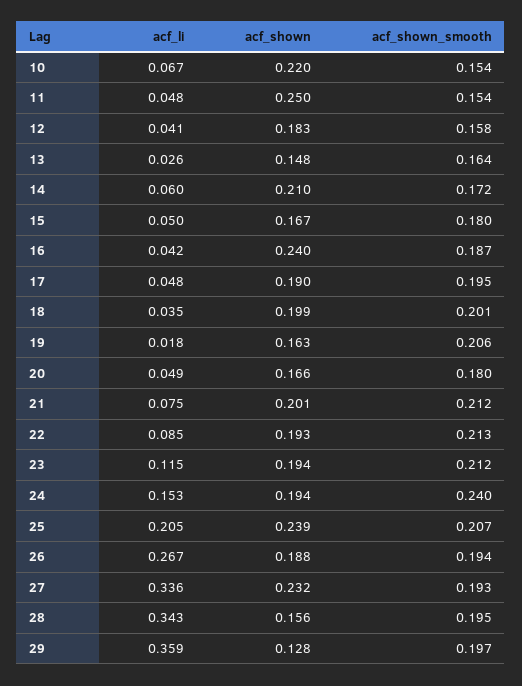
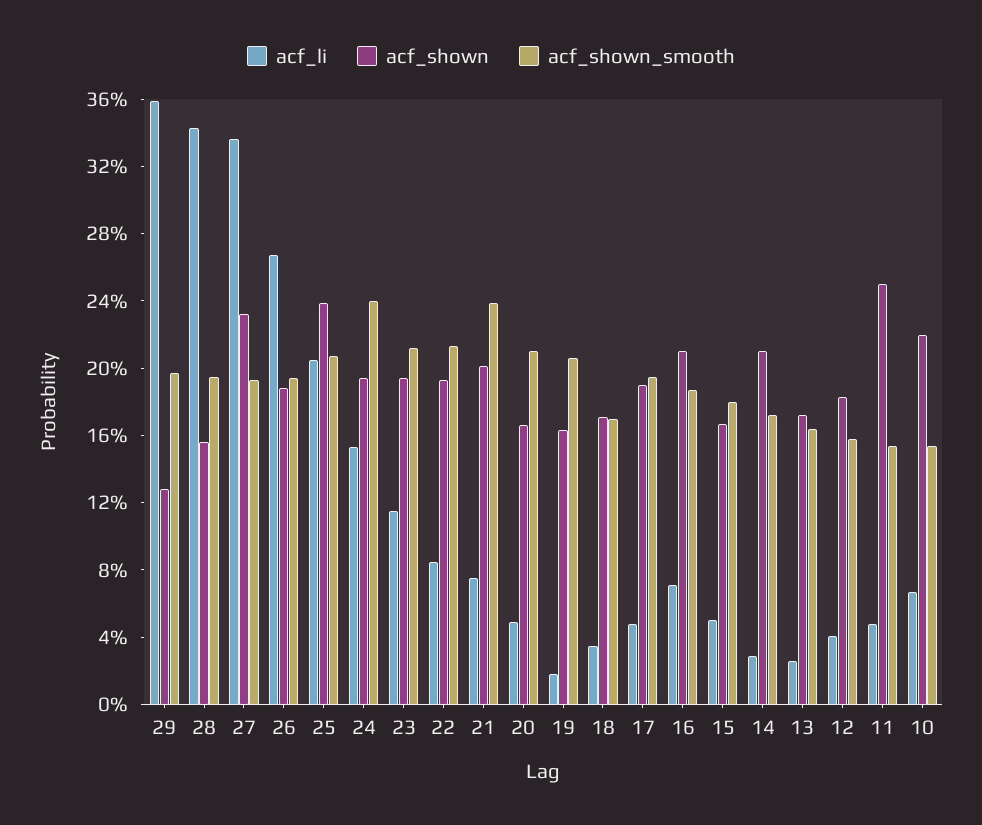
acf_shown, 13: 0.148 -> 0.17
acf_li, 14: 0.06 -> 0.03
acf_li, 16: 0.042 -> 0.07
acf_shown, 16: 0.24 -> 0.21
acf_shown, 18: 0.199 -> 0.17
acf_shown_smooth, 18: 0.201 -> 0.17
acf_shown_smooth, 20: 0.18 -> 0.21
acf_shown_smooth, 21: 0.212 -> 0.24

